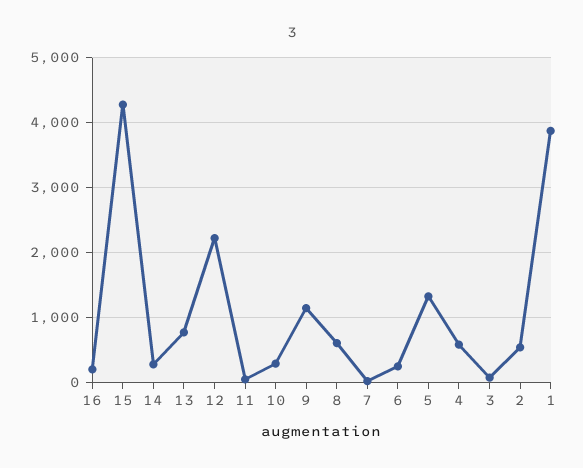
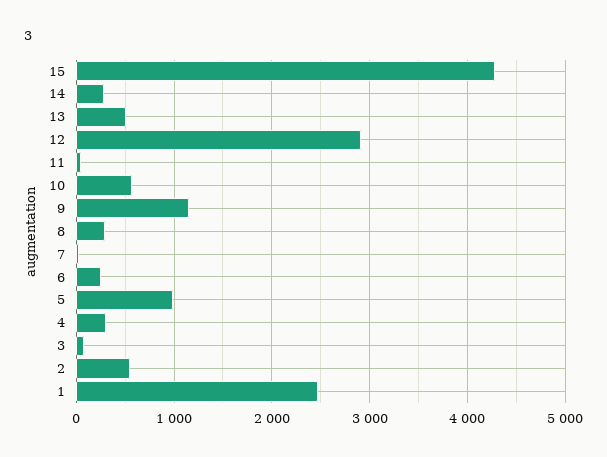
16: 200 -> none
13: 800 -> 500
12: 2200 -> 2900
10: 300 -> 600
8: 600 -> 300
5: 1300 -> 1000
4: 600 -> 300
1: 3900 -> 2500

